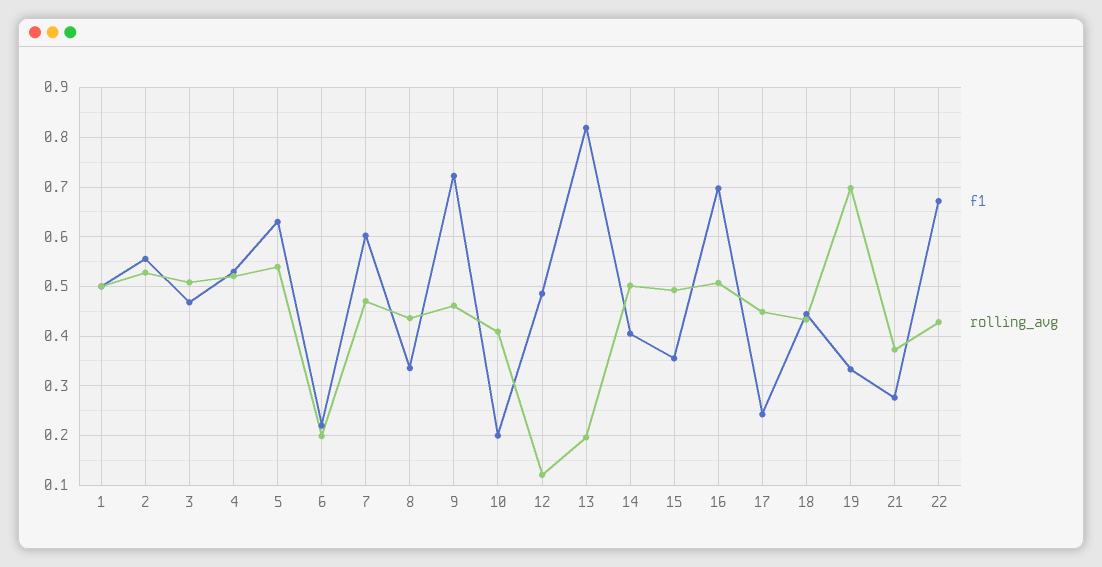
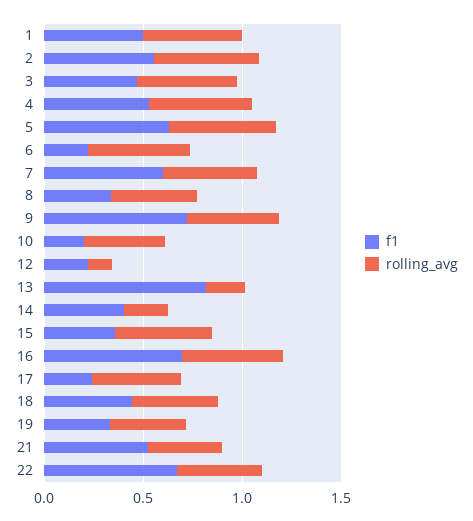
rolling_avg, 6: 0.2 -> 0.5
f1, 12: 0.48 -> 0.2
rolling_avg, 14: 0.5 -> 0.2
rolling_avg, 19: 0.7 -> 0.4
f1, 21: 0.28 -> 0.5

